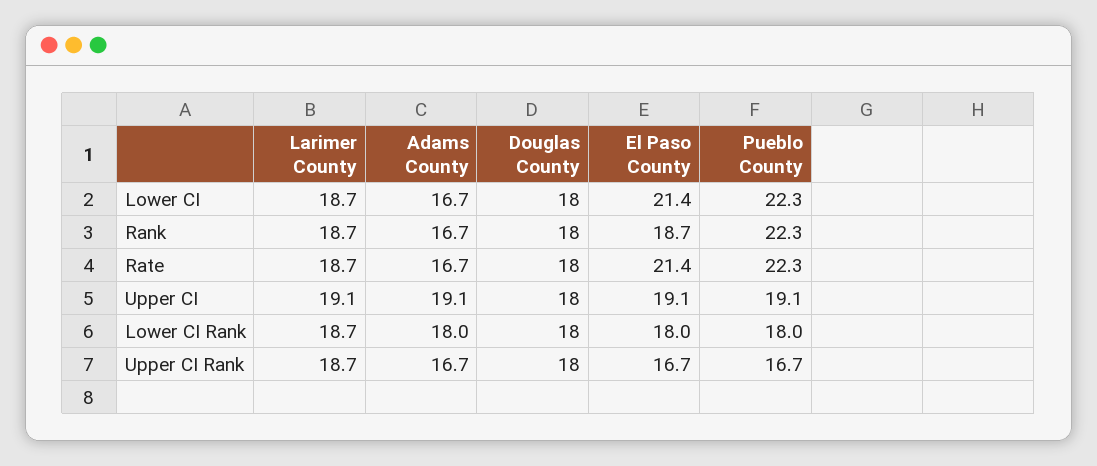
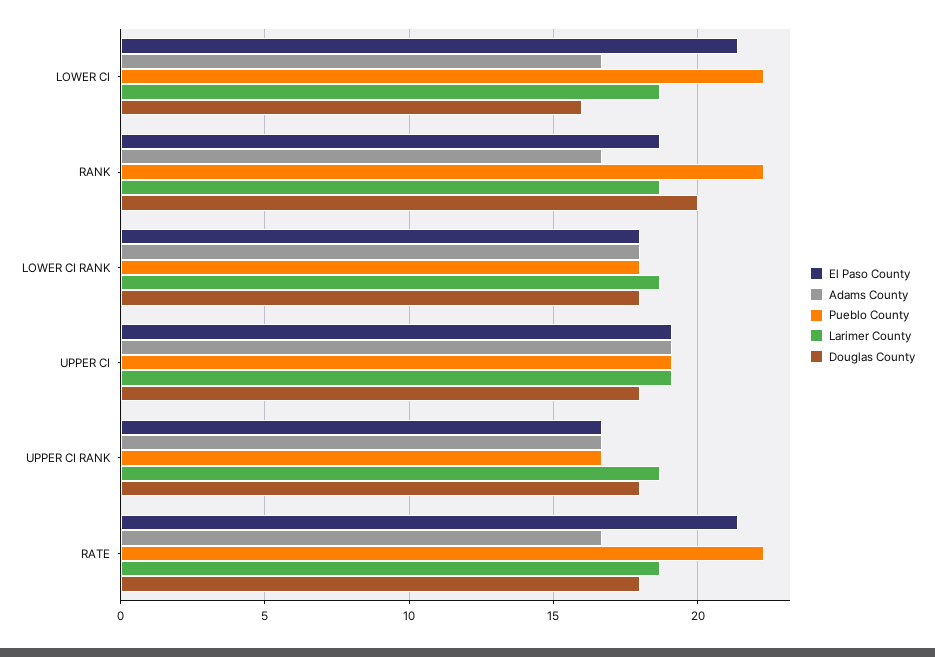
Douglas County, Lower CI: 18 -> 16
Douglas County, Rank: 18 -> 20

